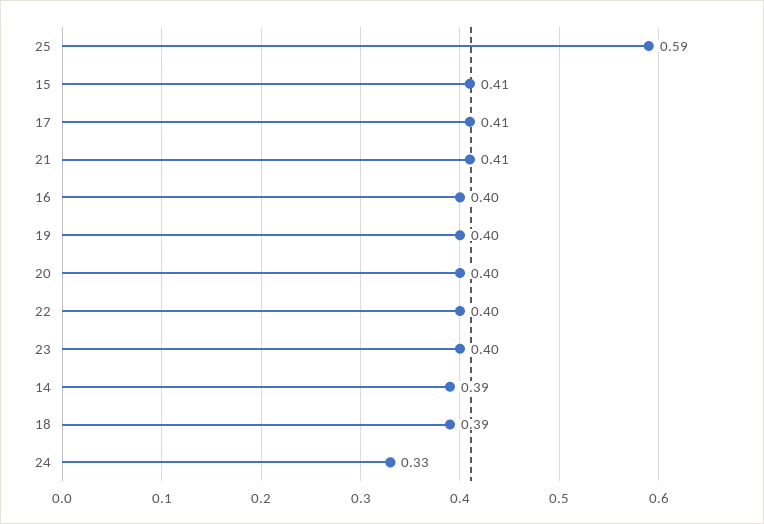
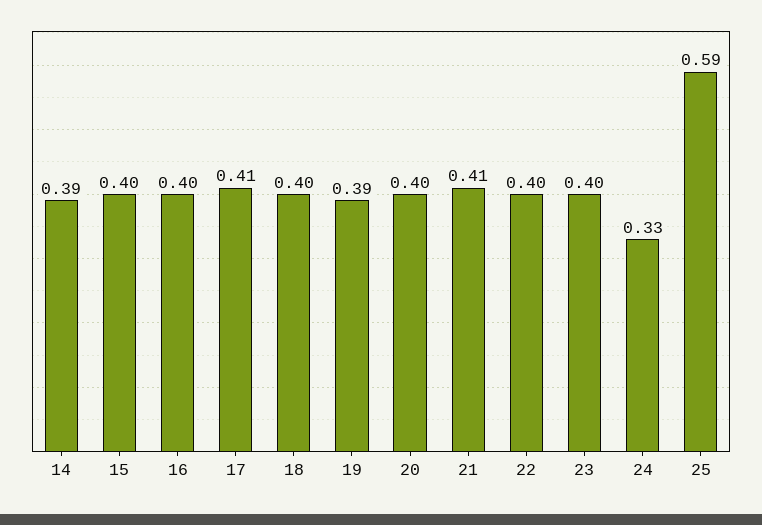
15: 0.41 -> 0.4
19: 0.4 -> 0.39
18: 0.39 -> 0.4

